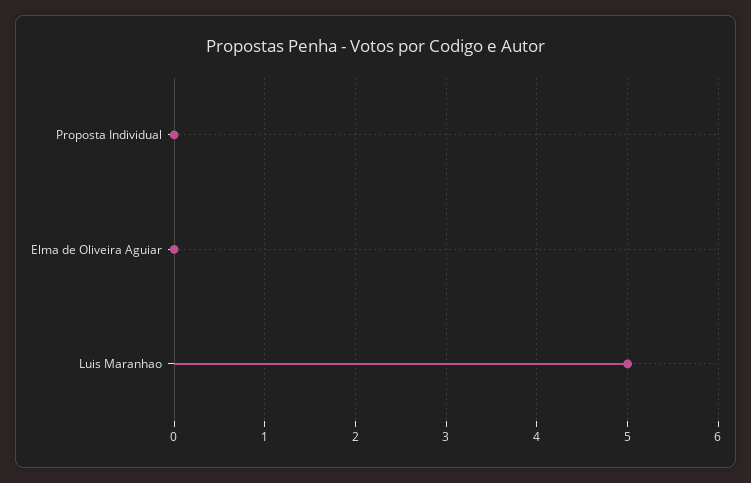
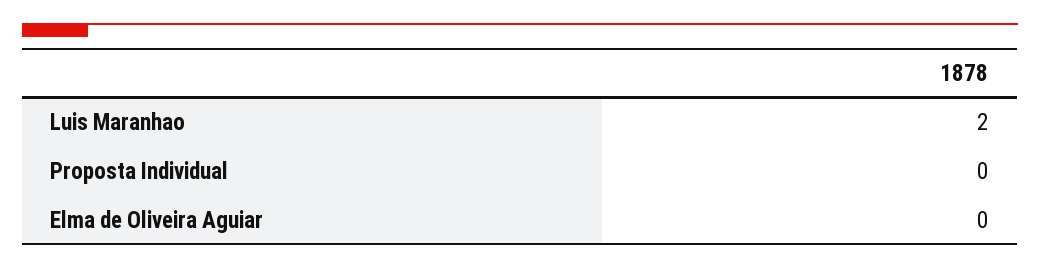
Luis Maranhao: 5 -> 2

